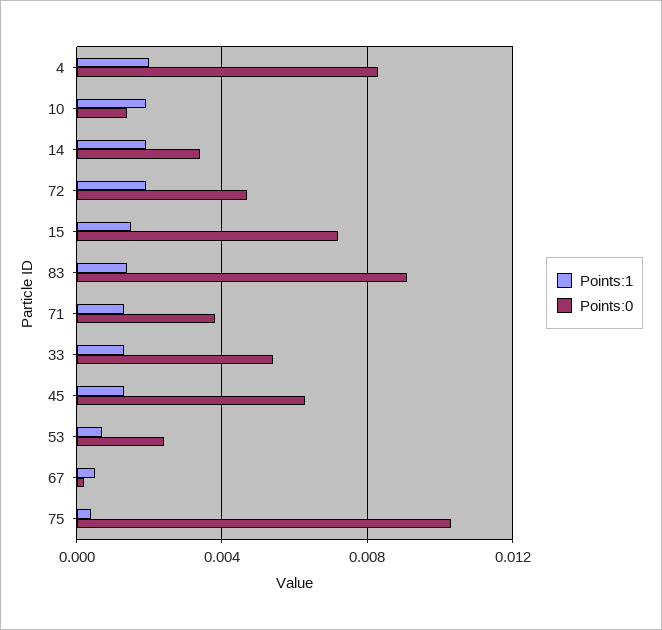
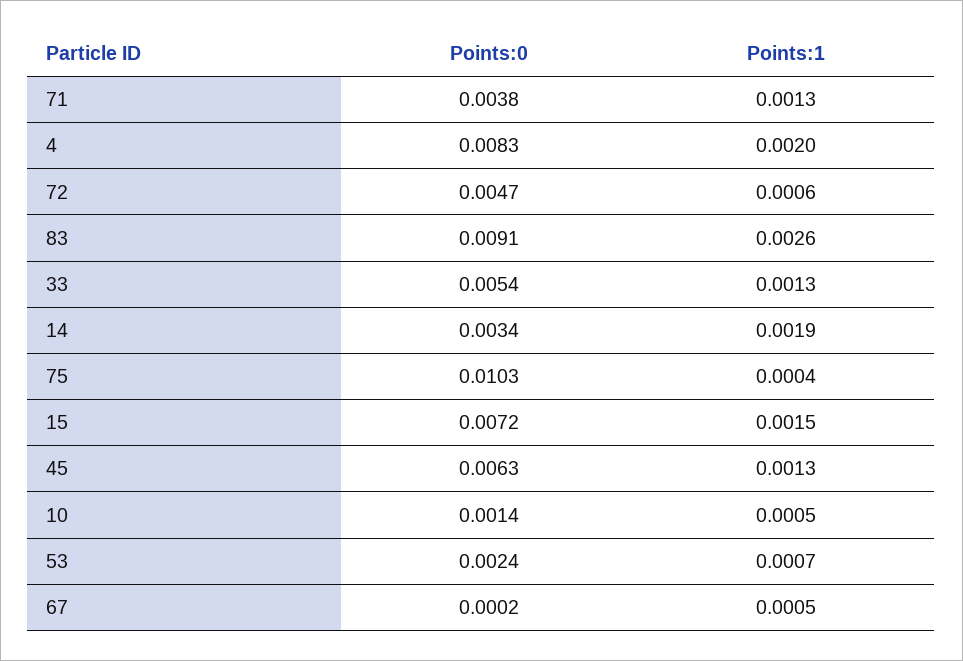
Points:1, 10: 0.002 -> 0.0005
Points:1, 72: 0.002 -> 0.0006
Points:1, 83: 0.0015 -> 0.0026

